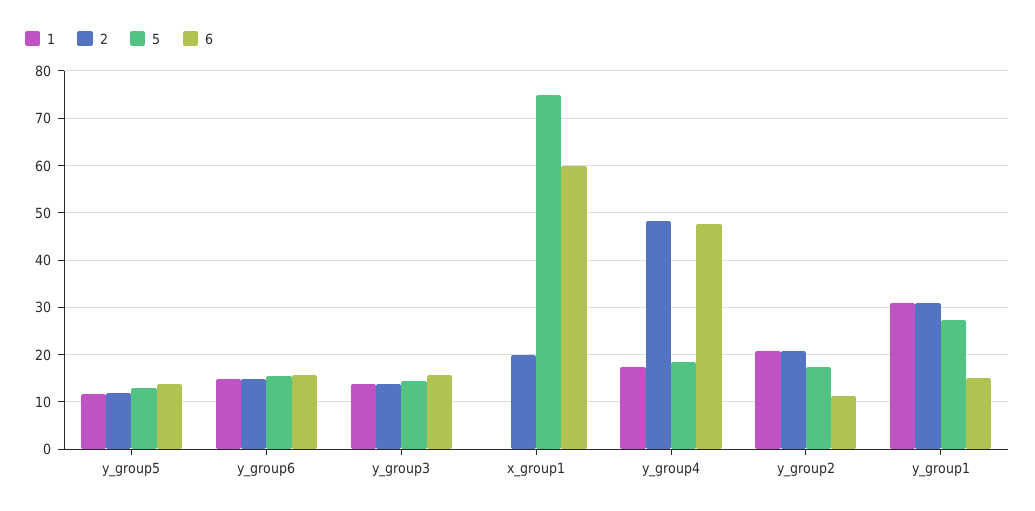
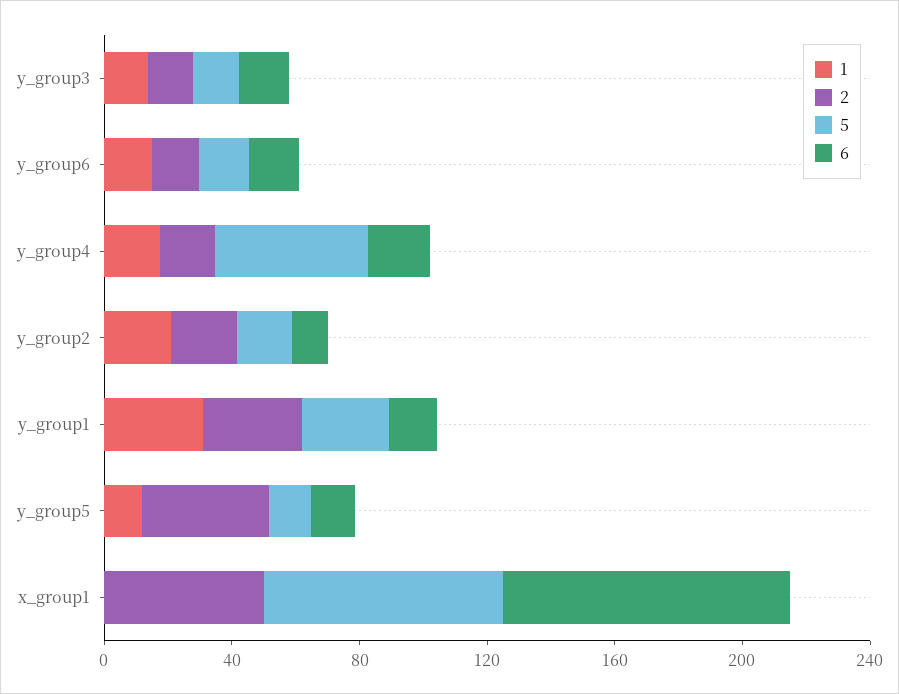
2, y_group5: 12 -> 40
2, x_group1: 20 -> 50
6, x_group1: 60 -> 90
2, y_group4: 48 -> 20
5, y_group4: 18 -> 50
6, y_group4: 48 -> 20

